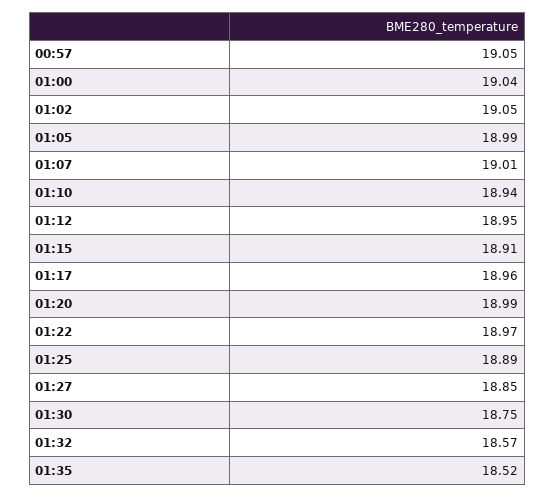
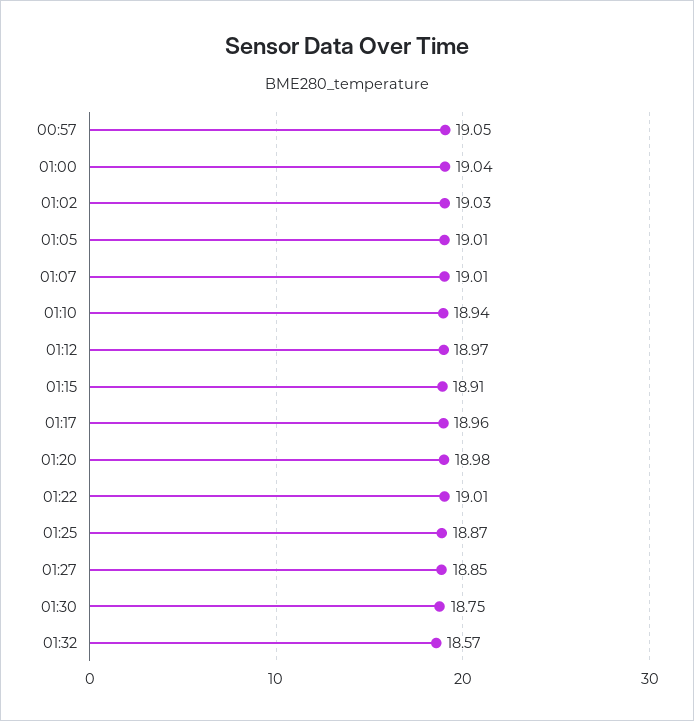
01:02: 19.05 -> 19.03
01:05: 18.99 -> 19.01
01:12: 18.95 -> 18.97
01:20: 18.99 -> 18.98
01:22: 18.97 -> 19.01
01:25: 18.89 -> 18.87
01:35: 18.52 -> none

